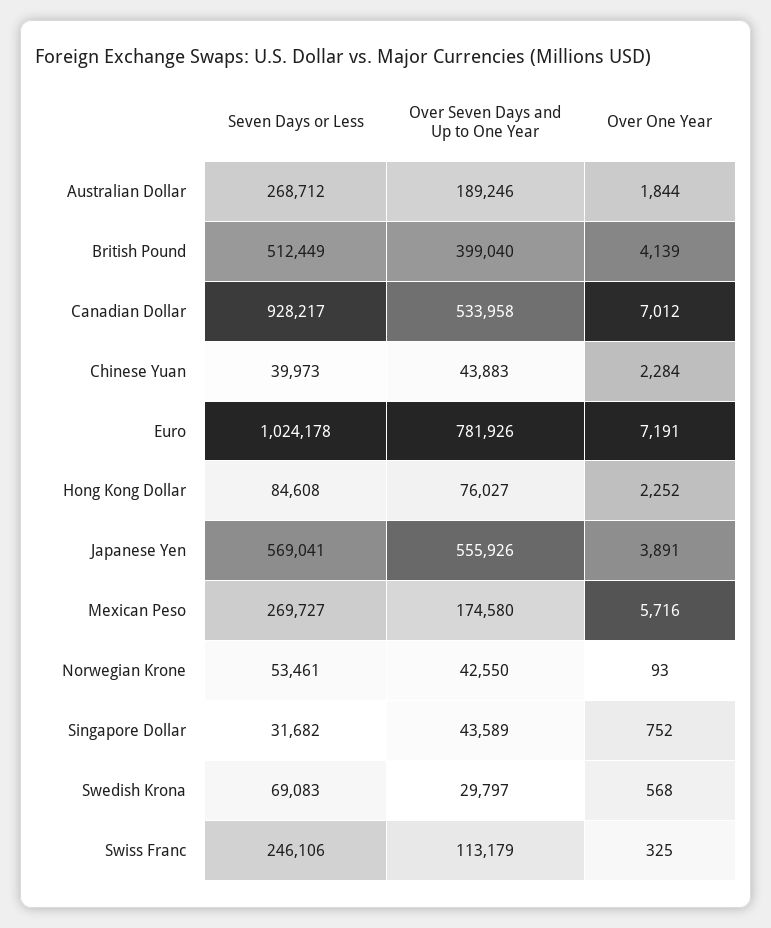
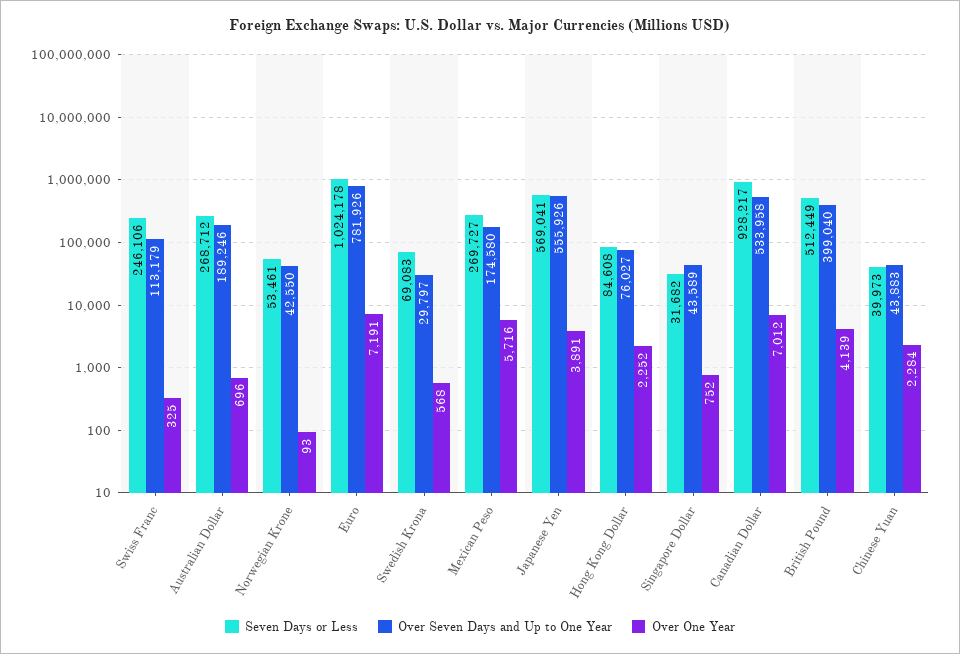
Over One Year, Australian Dollar: 1844 -> 696

